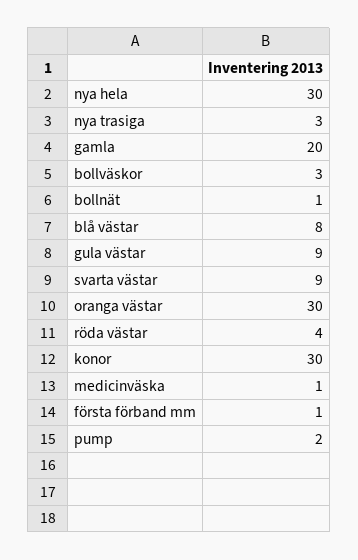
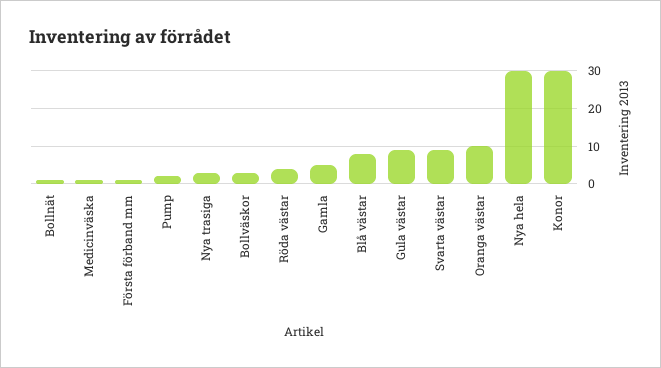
gamla: 20 -> 5
oranga västar: 30 -> 10

